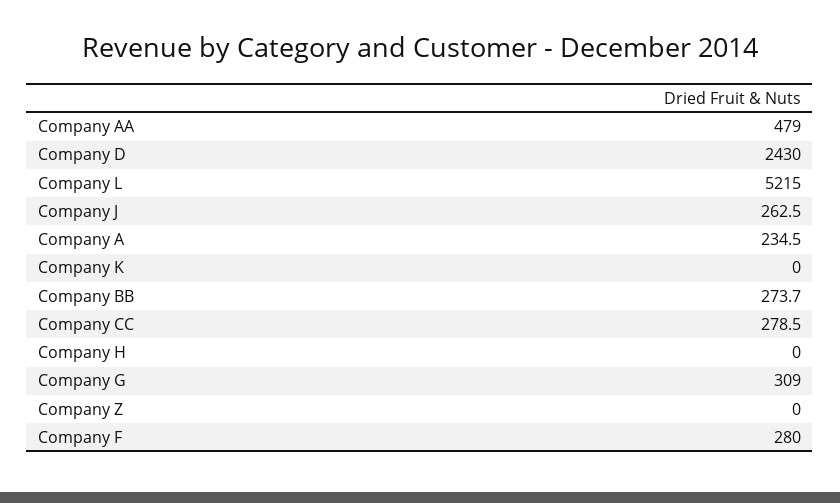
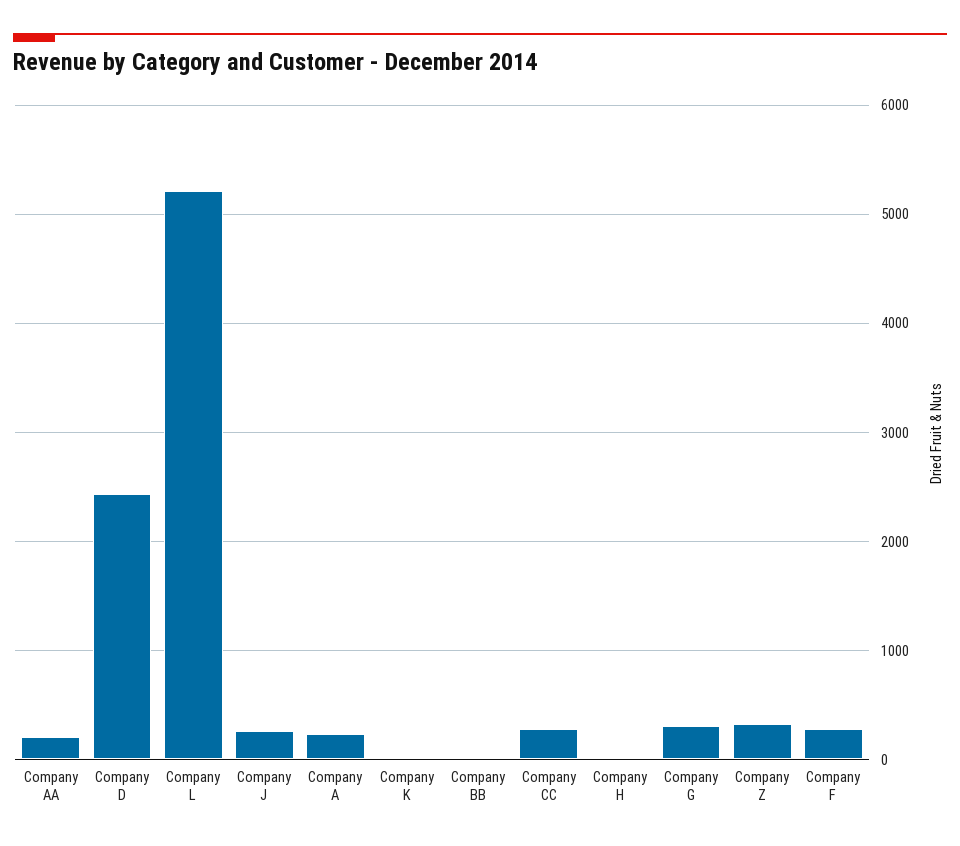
Company AA: 479 -> 200
Company BB: 273.7 -> 0
Company Z: 0 -> 300

